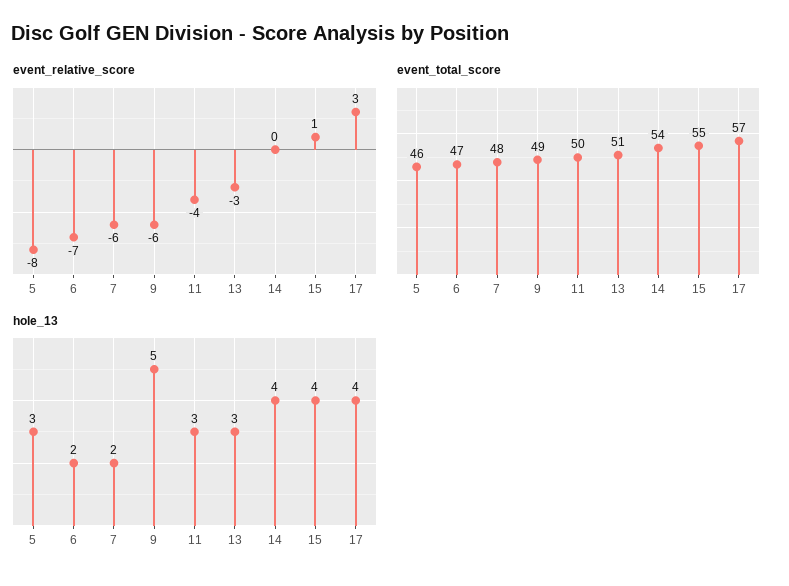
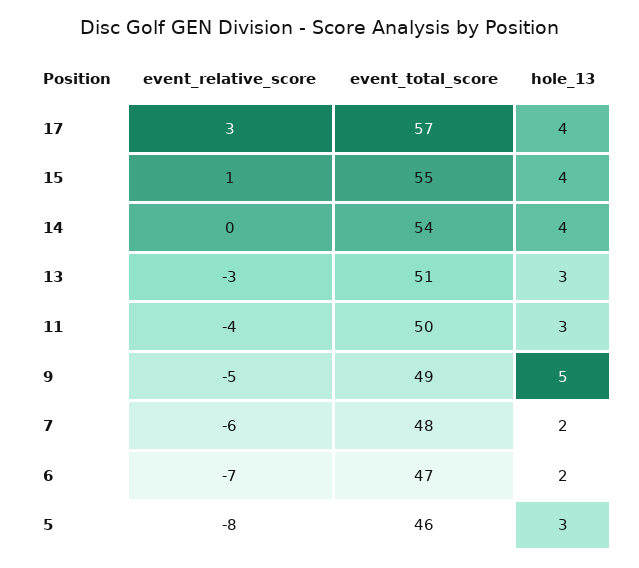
event_relative_score, 9: -6 -> -5

